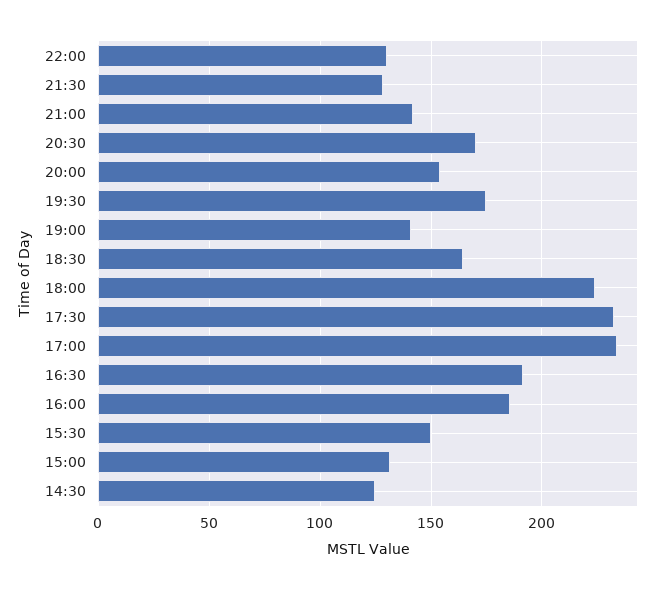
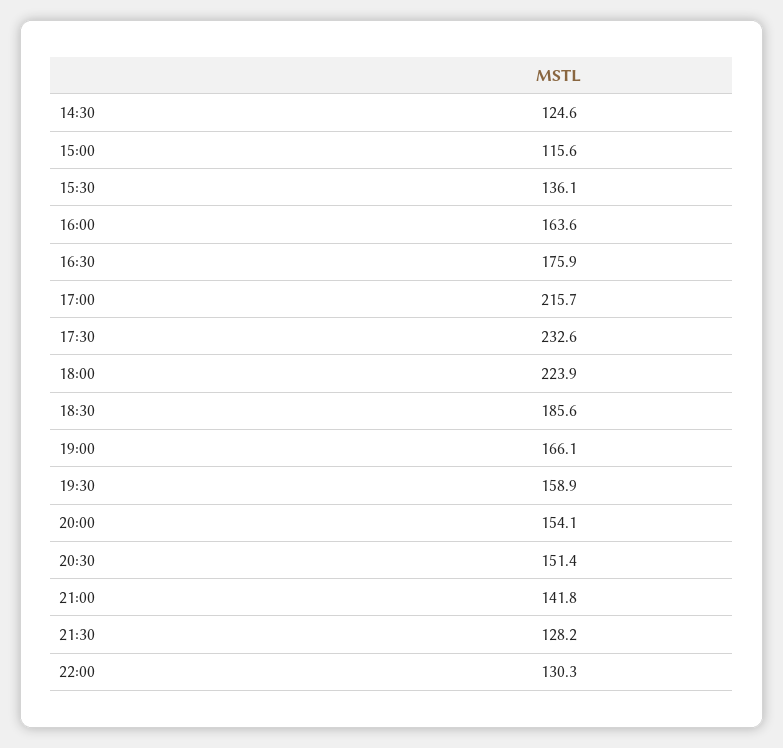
20:30: 170 -> 151.4
19:30: 175 -> 158.9
19:00: 140 -> 166.1
18:30: 165 -> 185.6
17:00: 235 -> 215.7
16:30: 190 -> 175.9
16:00: 185 -> 163.6
15:30: 150 -> 136.1
15:00: 130 -> 115.6

